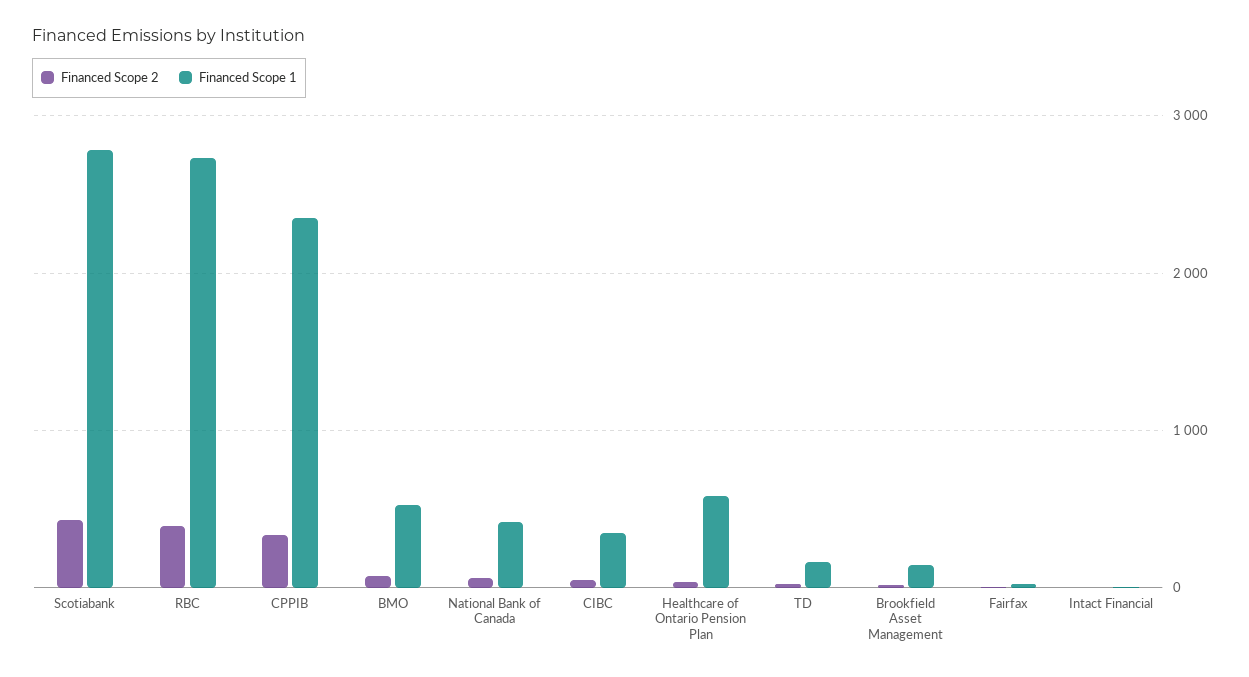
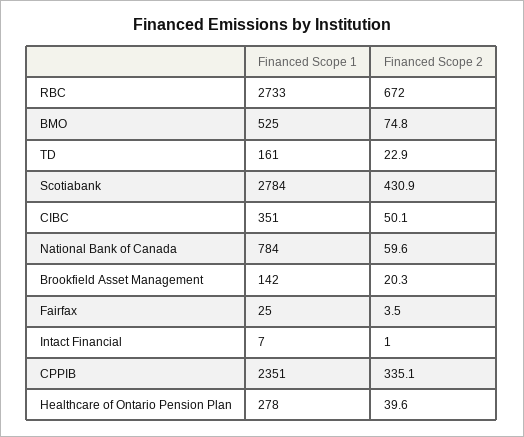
Financed Scope 2, RBC: 400 -> 672
Financed Scope 1, National Bank of Canada: 400 -> 784
Financed Scope 1, Healthcare of Ontario Pension Plan: 600 -> 278

